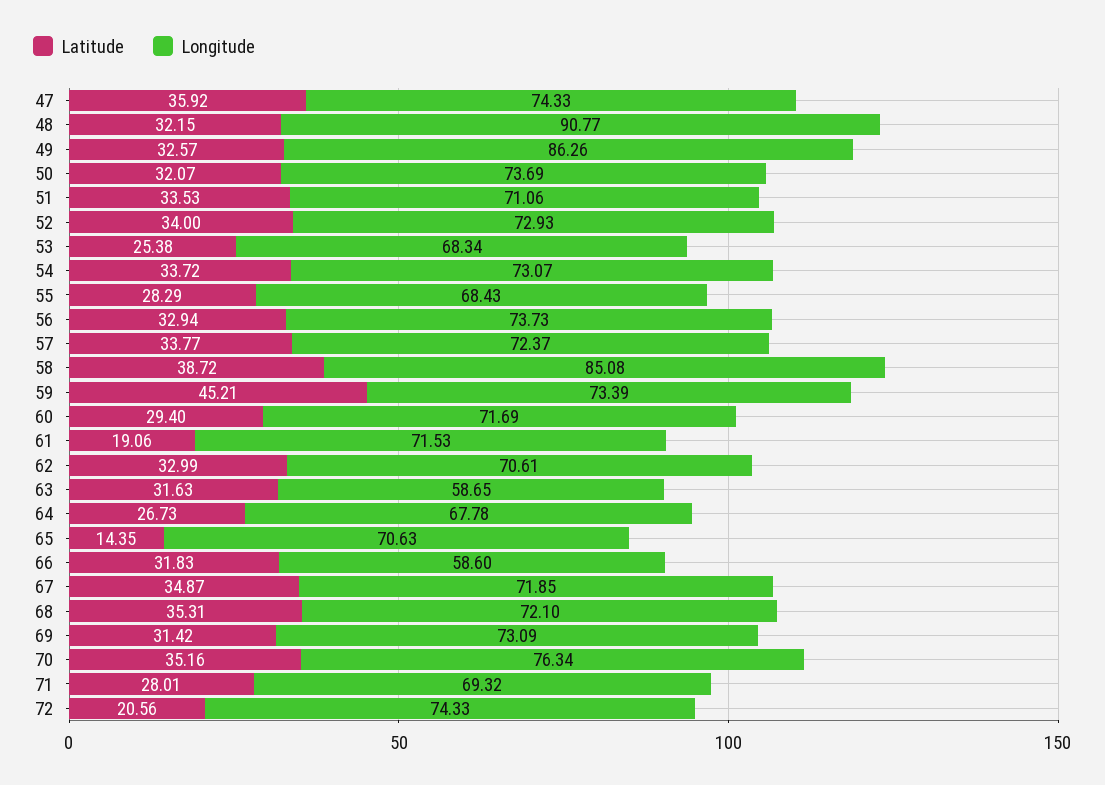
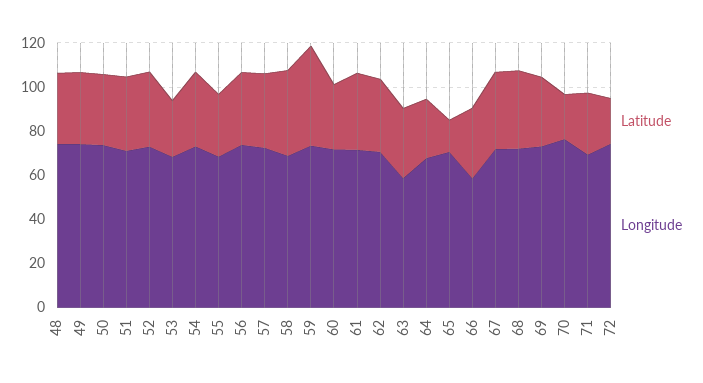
Latitude, 47: 35.92 -> none
Longitude, 47: 74.33 -> none
Longitude, 48: 90.77 -> 75
Longitude, 49: 86.26 -> 75
Longitude, 58: 85.08 -> 70
Latitude, 61: 19.06 -> 35
Latitude, 70: 35.16 -> 20

